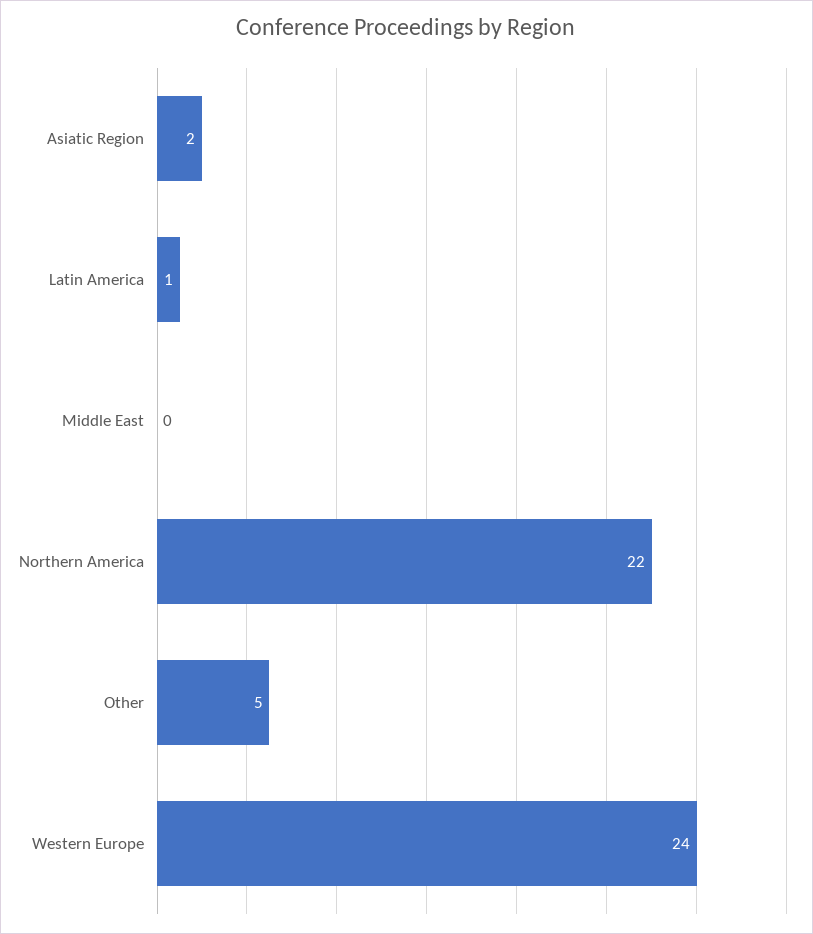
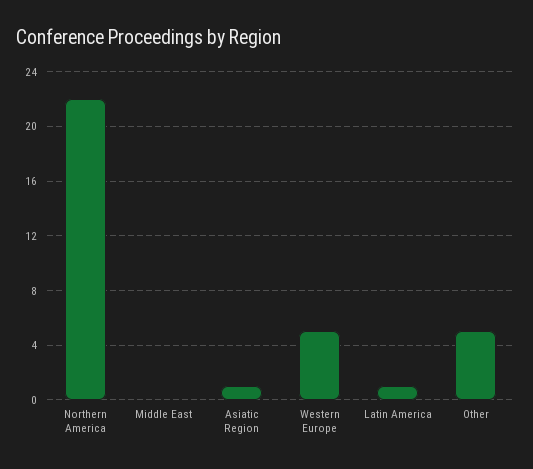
Asiatic Region: 2 -> 1
Western Europe: 24 -> 5

